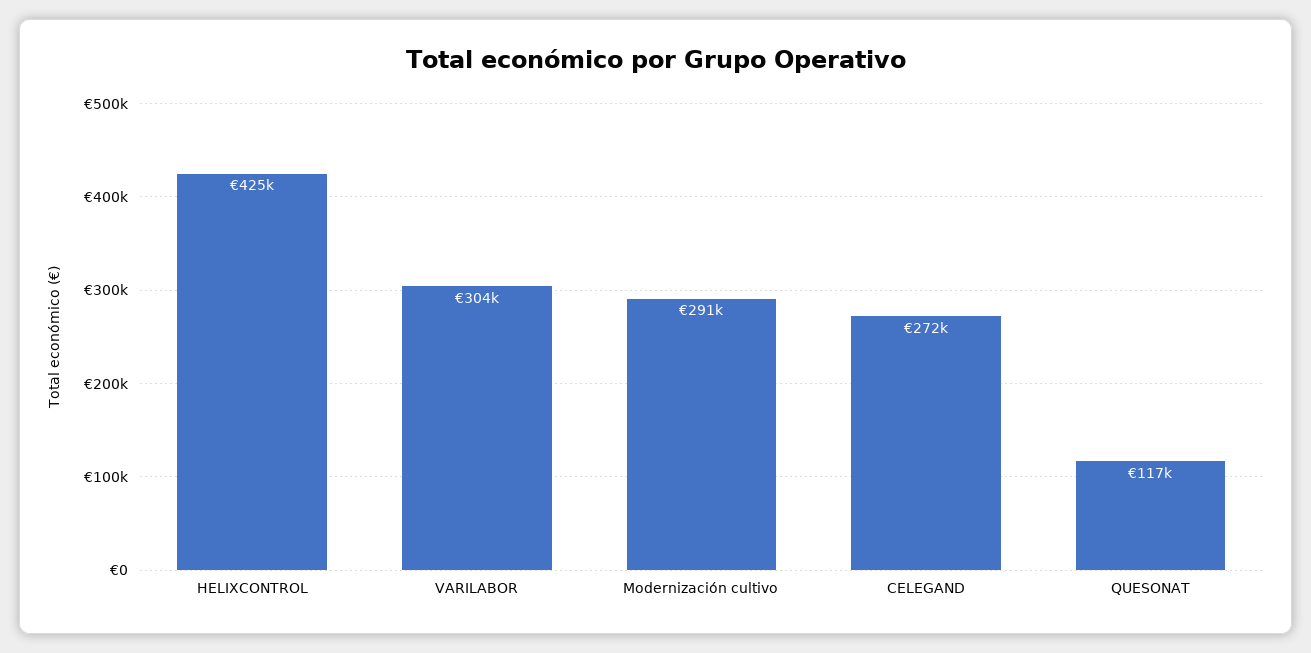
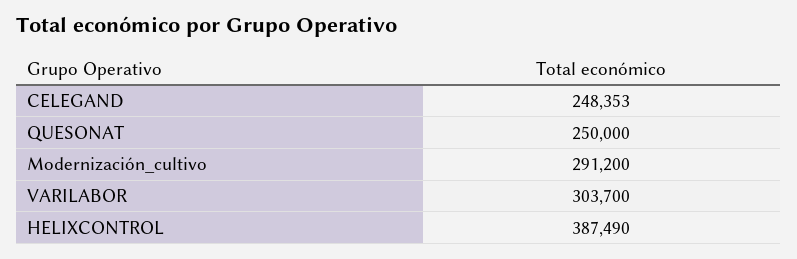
HELIXCONTROL: 425000 -> 387490
CELEGAND: 272000 -> 248353
QUESONAT: 117000 -> 250000

